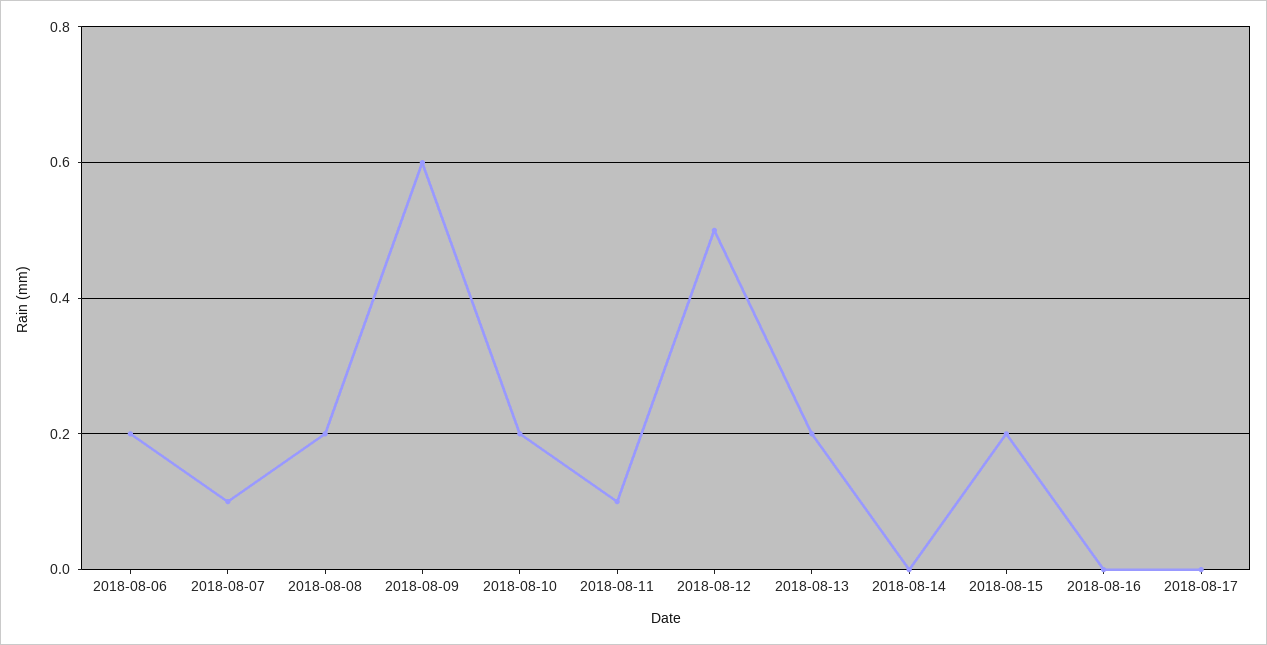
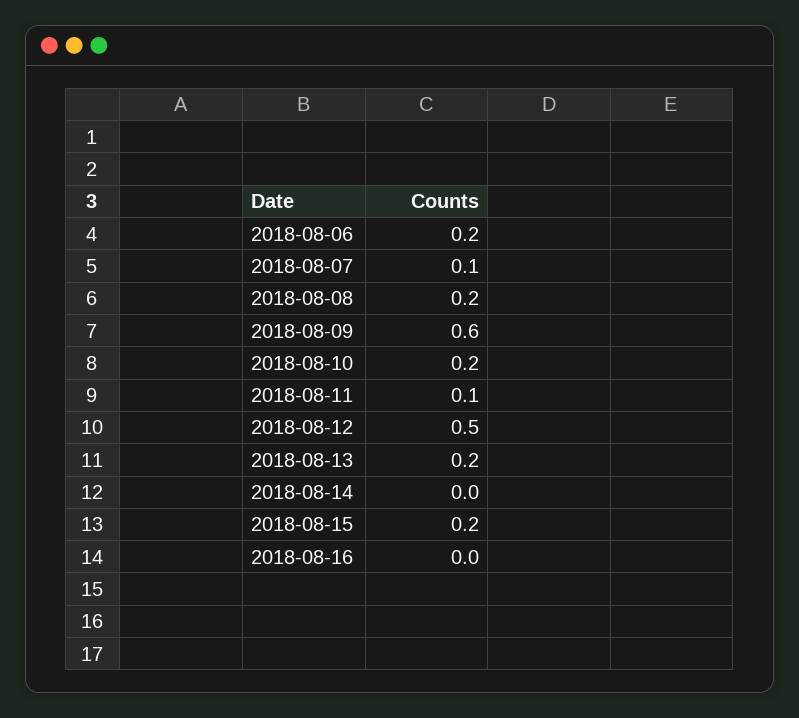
2018-08-17: 0 -> none

